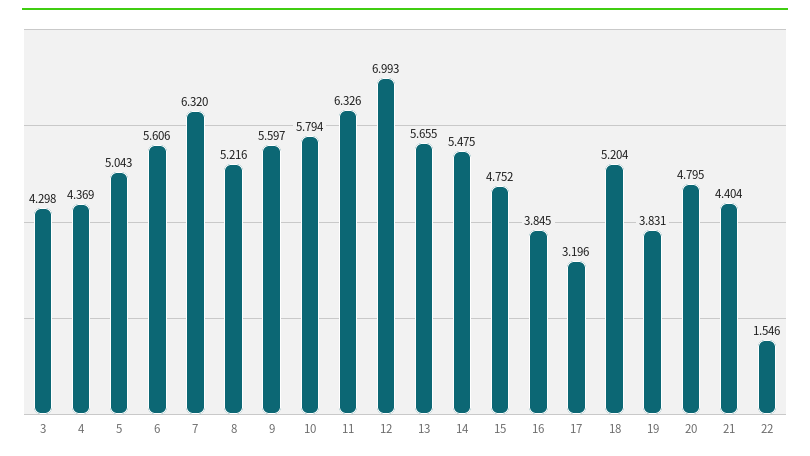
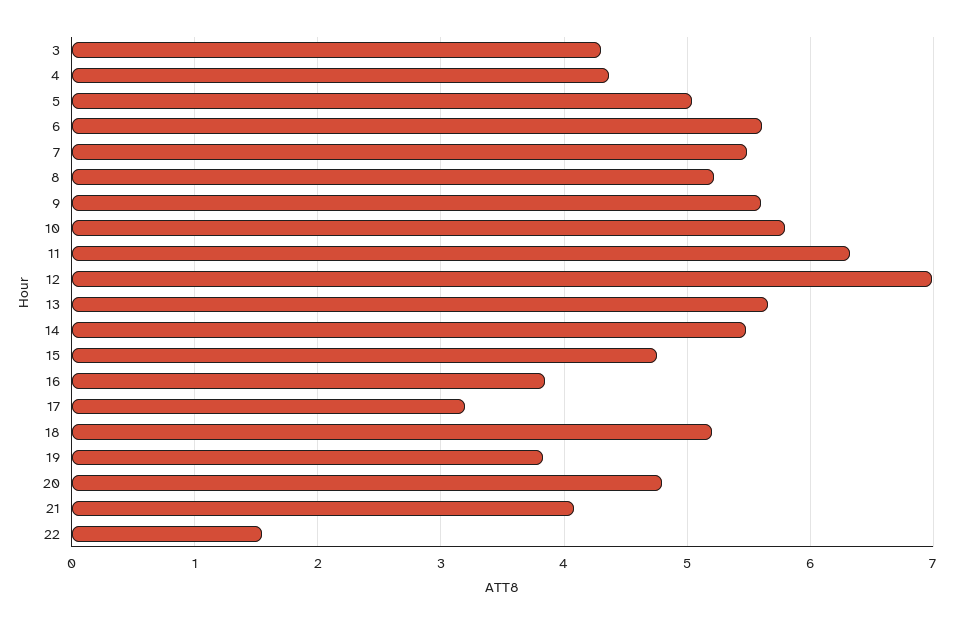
7: 6.32 -> 5.5
21: 4.404 -> 4.1

